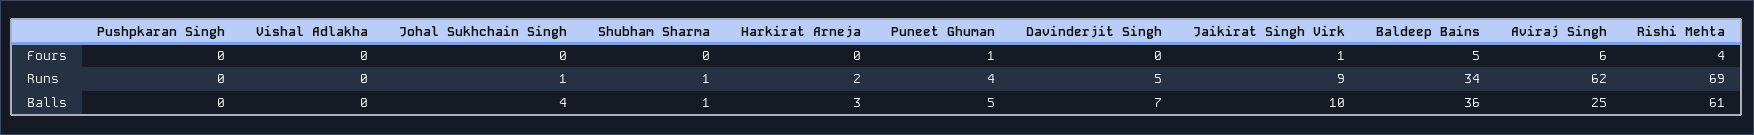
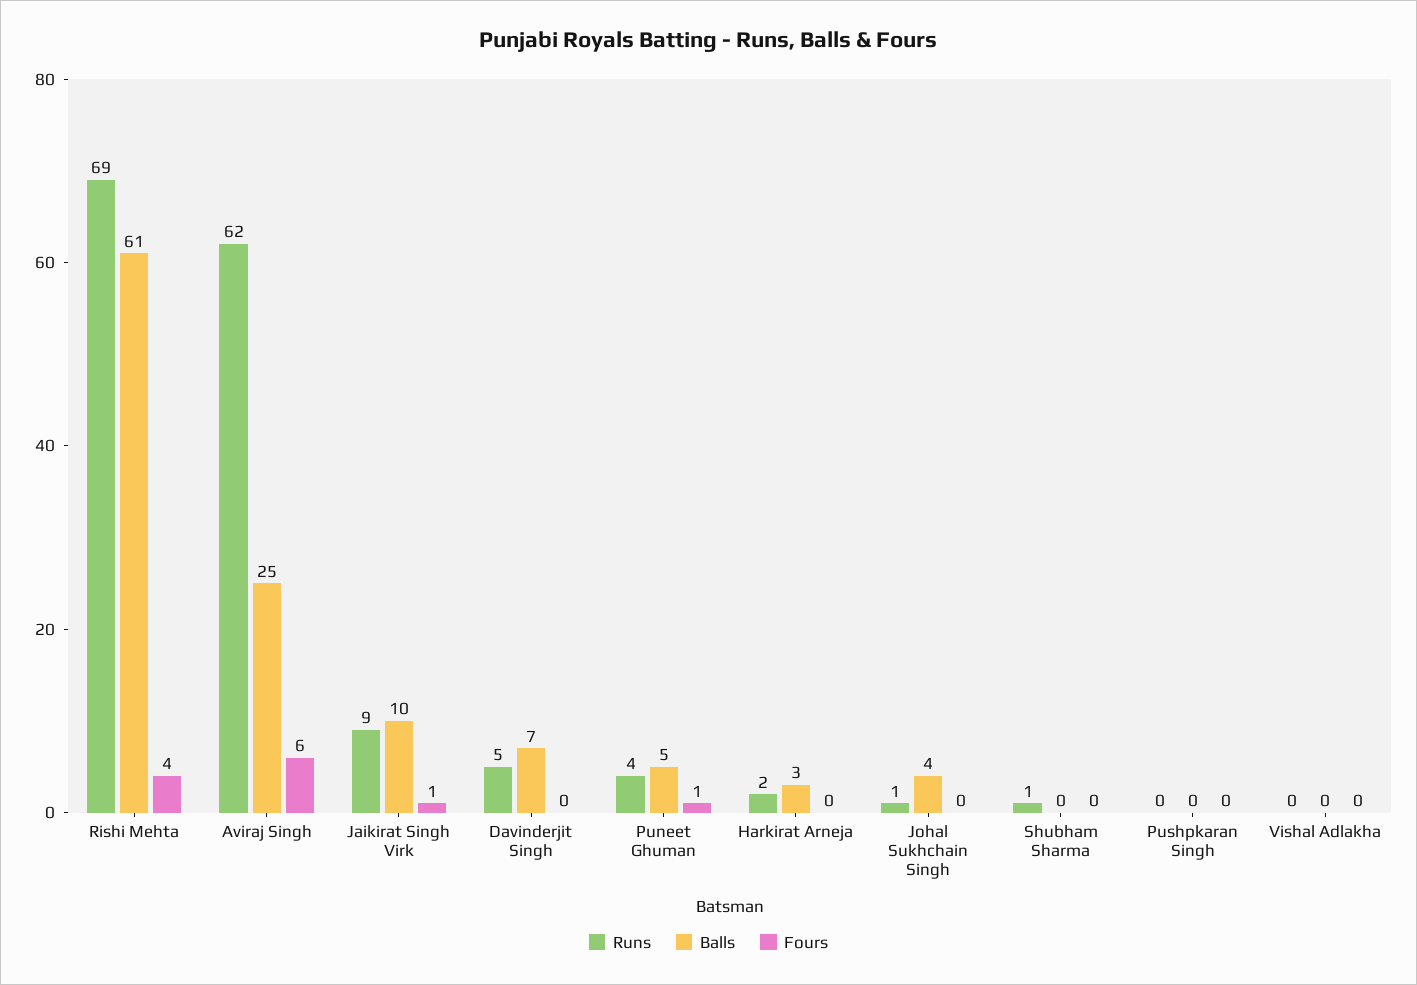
Fours, Baldeep Bains: 5 -> none
Runs, Baldeep Bains: 34 -> none
Balls, Shubham Sharma: 1 -> 0
Balls, Baldeep Bains: 36 -> none

